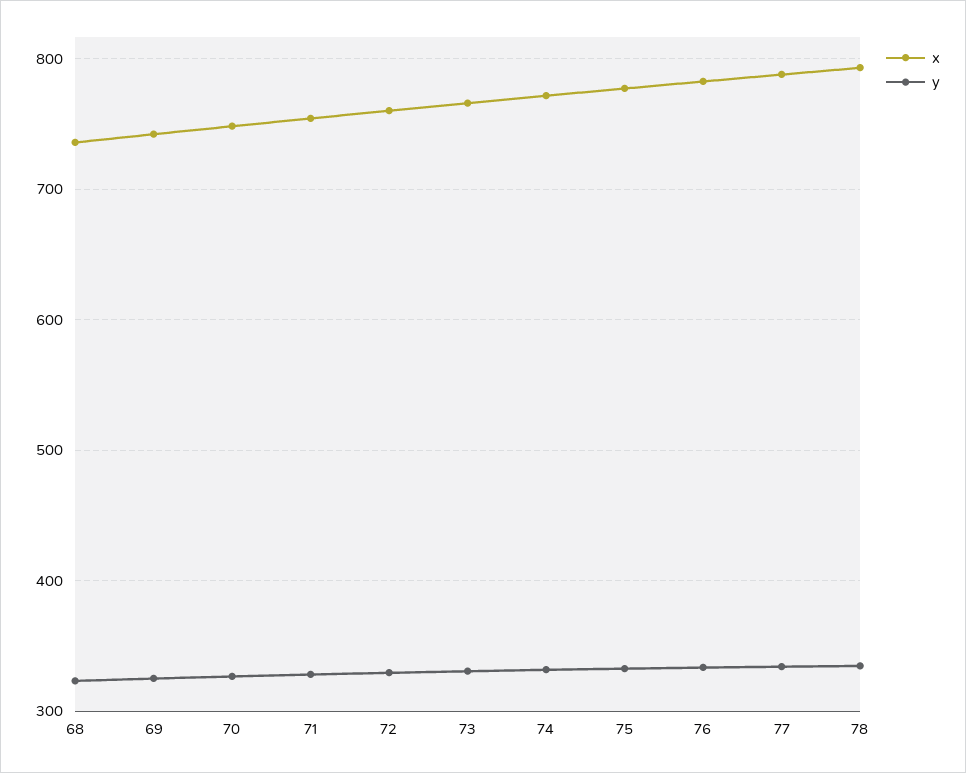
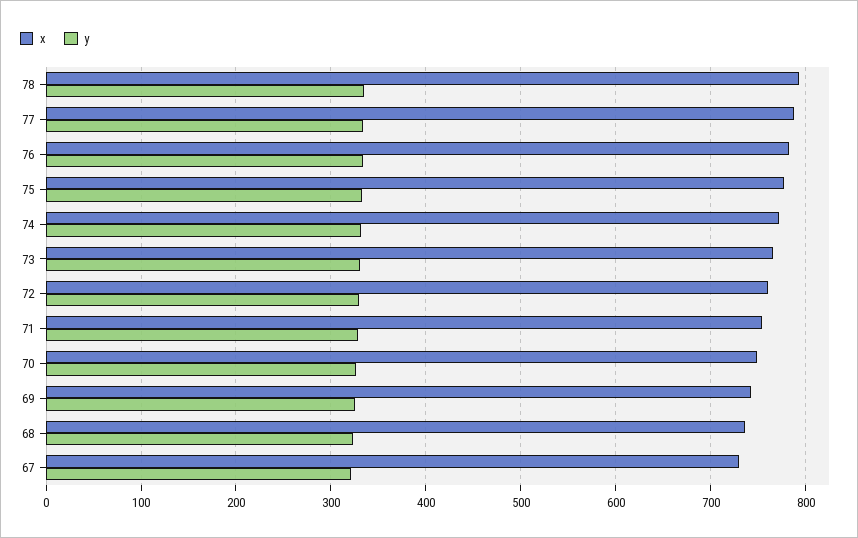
x, 67: none -> 730
y, 67: none -> 320

